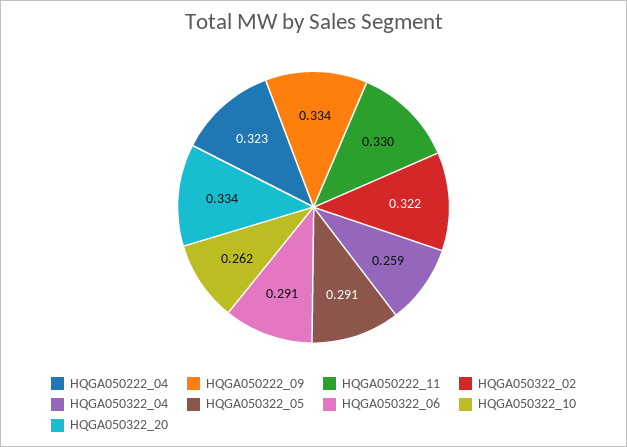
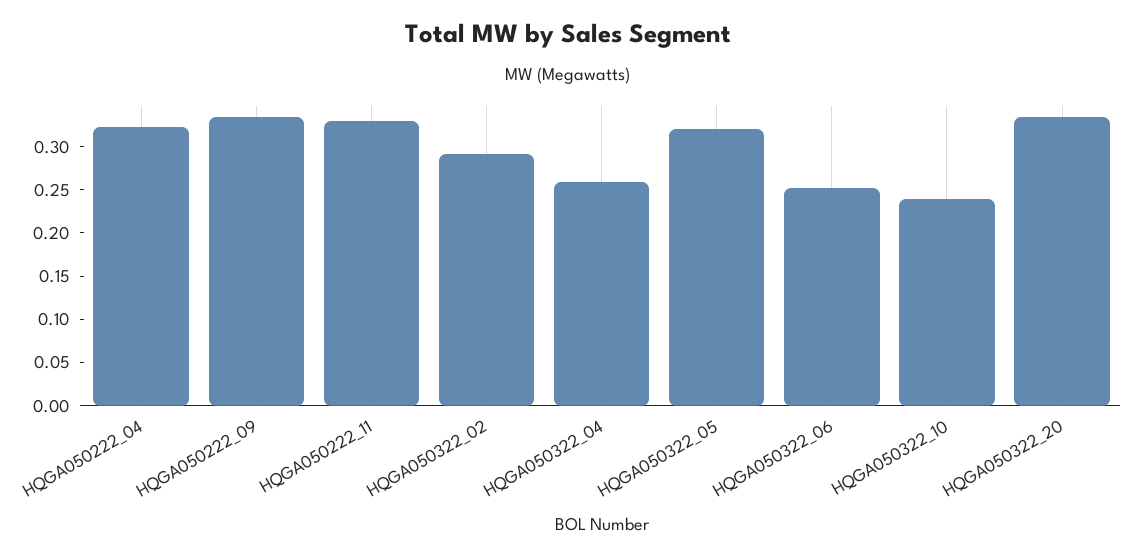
HQGA050322_02: 0.322 -> 0.29
HQGA050322_05: 0.291 -> 0.32
HQGA050322_06: 0.291 -> 0.25
HQGA050322_10: 0.262 -> 0.24

